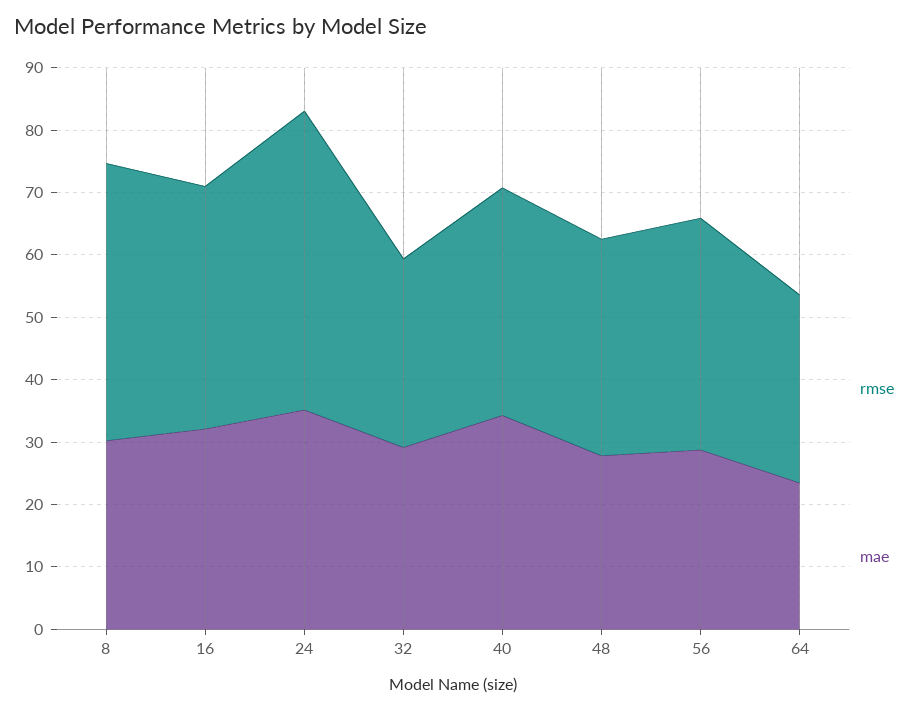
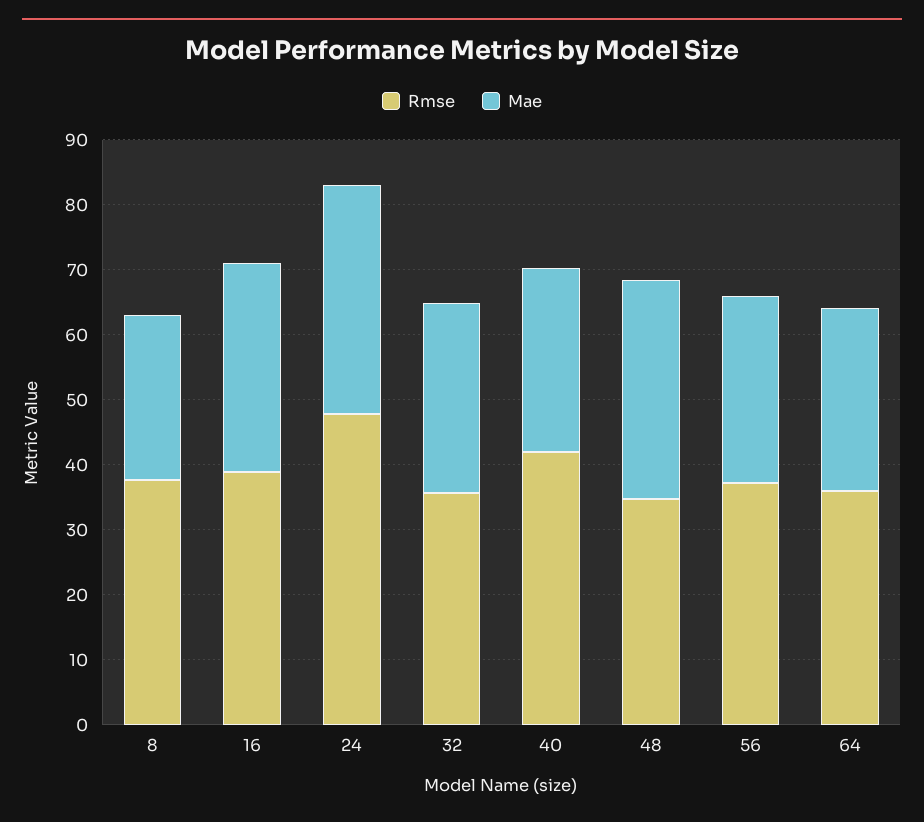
rmse, 8: 44 -> 38
mae, 8: 30 -> 26
rmse, 32: 30 -> 36
rmse, 40: 36 -> 42
mae, 40: 34 -> 28
mae, 48: 28 -> 34
rmse, 64: 30 -> 36
mae, 64: 24 -> 28

